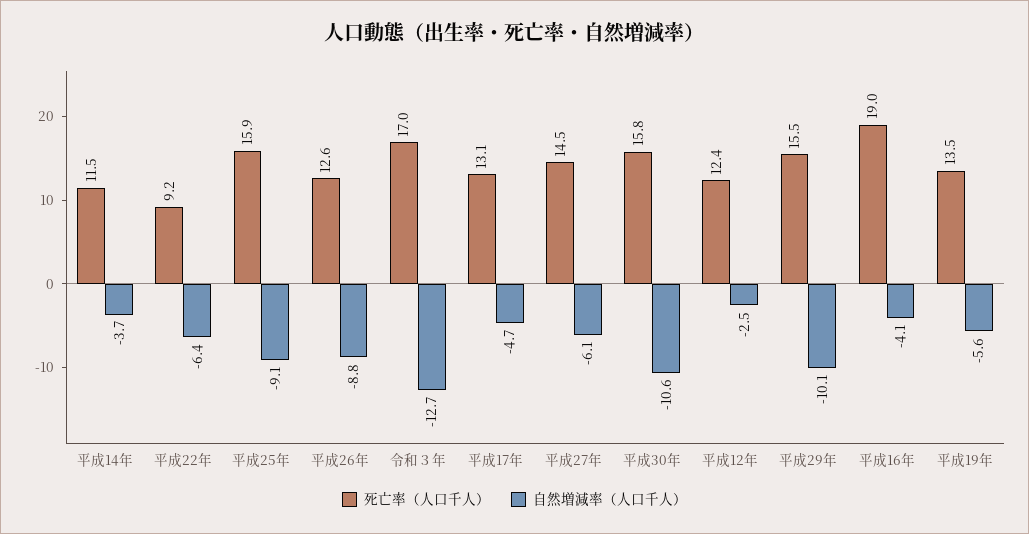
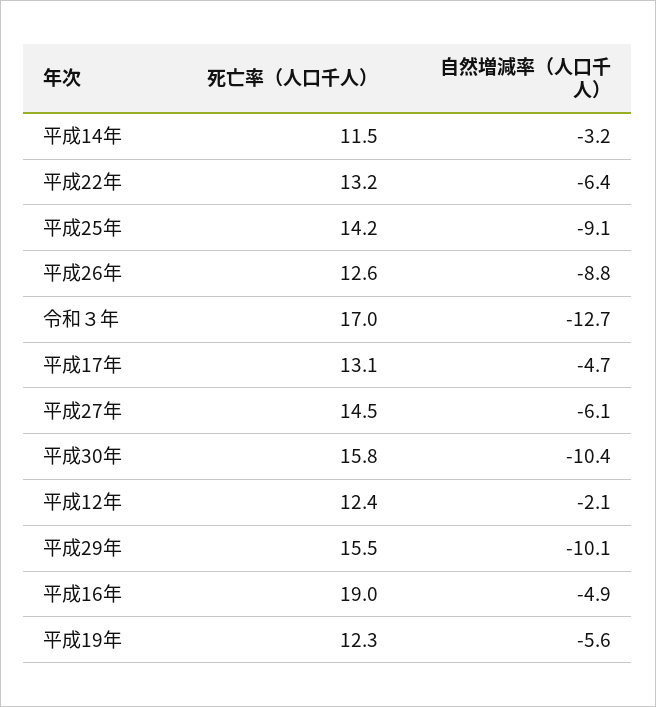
自然増減率（人口千人）, 平成14年: -3.7 -> -3.2
死亡率（人口千人）, 平成22年: 9.2 -> 13.2
死亡率（人口千人）, 平成25年: 15.9 -> 14.2
自然増減率（人口千人）, 平成30年: -10.6 -> -10.4
自然増減率（人口千人）, 平成12年: -2.5 -> -2.1
自然増減率（人口千人）, 平成16年: -4.1 -> -4.9
死亡率（人口千人）, 平成19年: 13.5 -> 12.3

